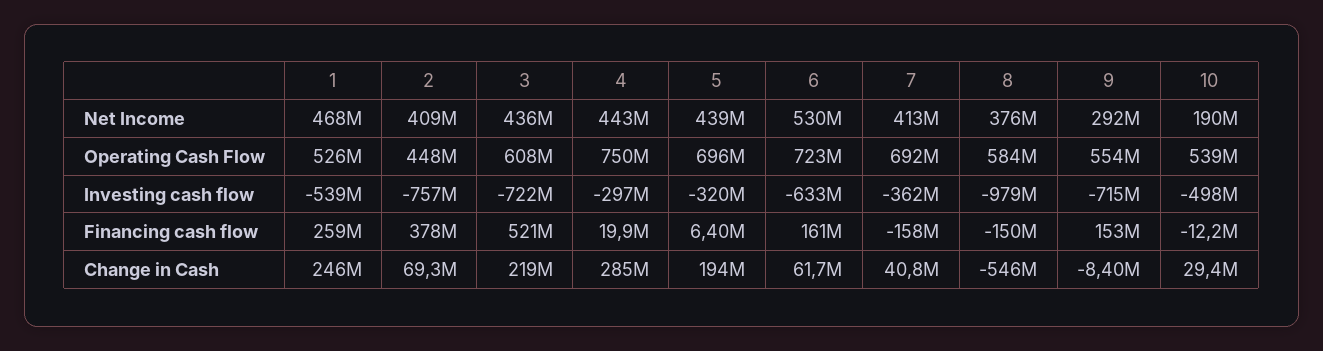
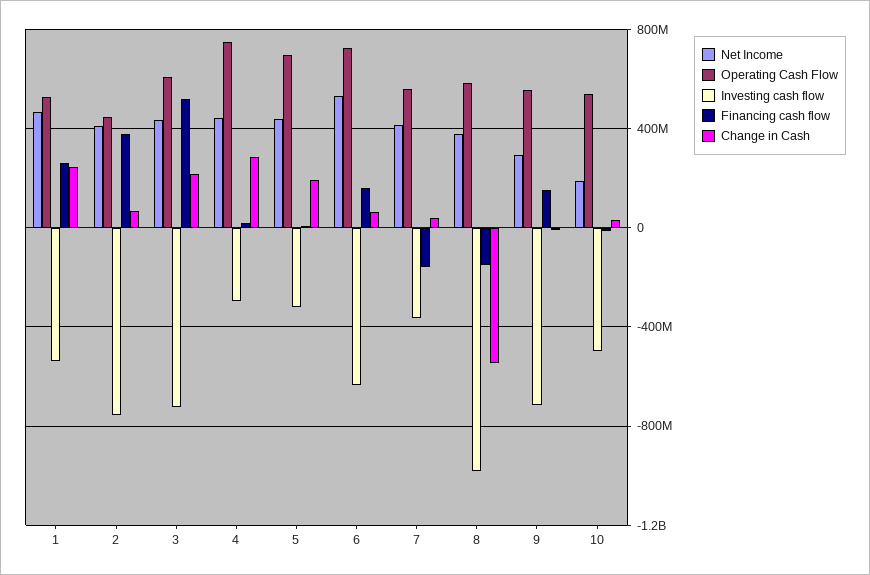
Operating Cash Flow, 7: 692000000 -> 550000000

